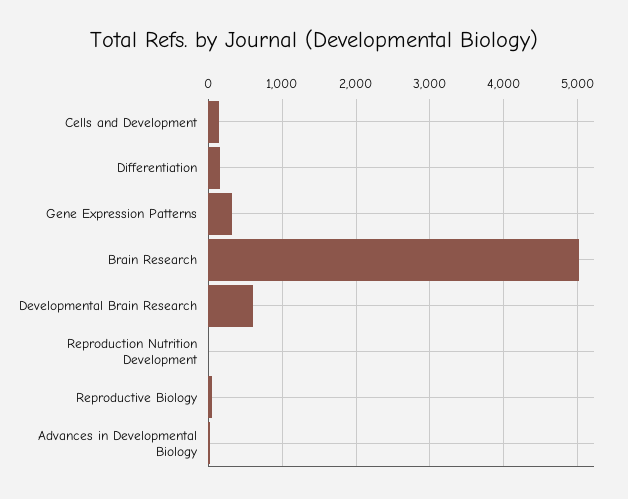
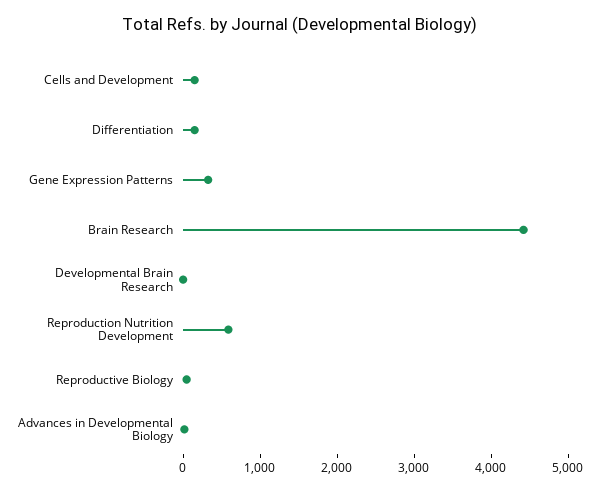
Brain Research: 5000 -> 4400
Developmental Brain Research: 600 -> 0
Reproduction Nutrition Development: 0 -> 600

